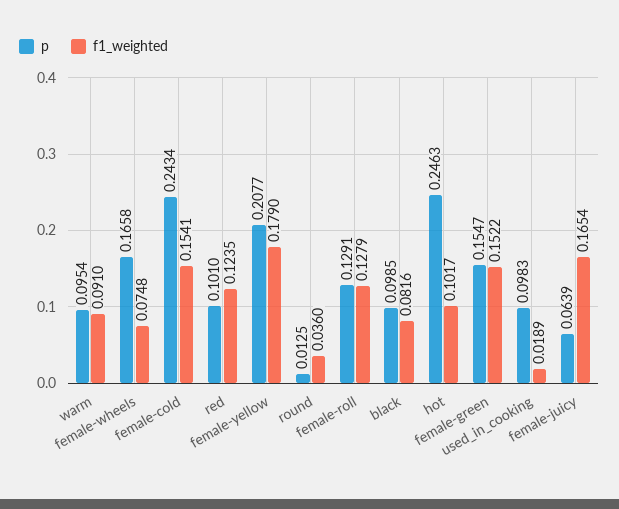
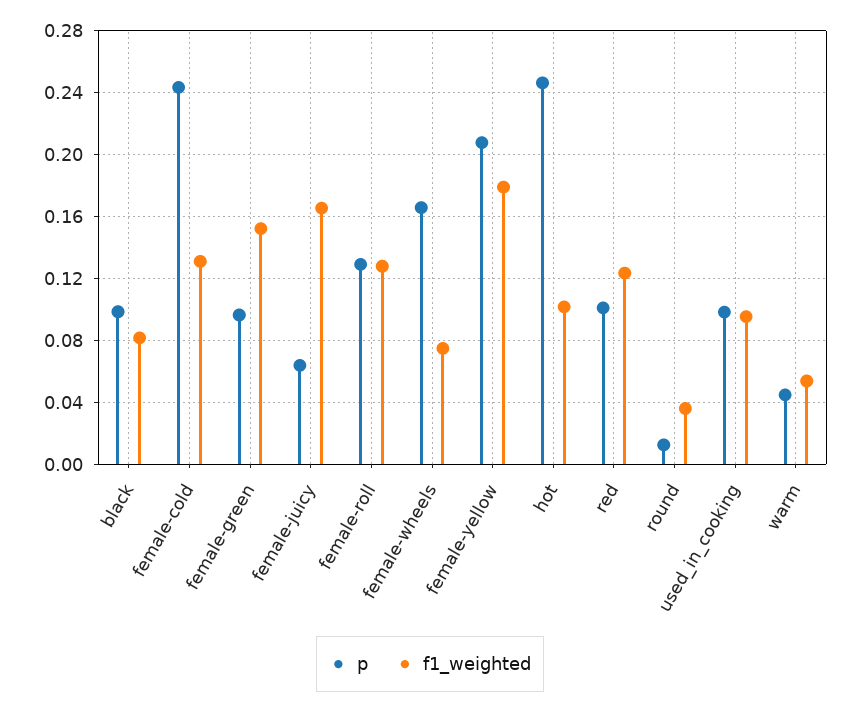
p, warm: 0.0954 -> 0.045
f1_weighted, warm: 0.091 -> 0.055
f1_weighted, female-cold: 0.1541 -> 0.13
p, female-green: 0.1547 -> 0.095
f1_weighted, used_in_cooking: 0.0189 -> 0.095

